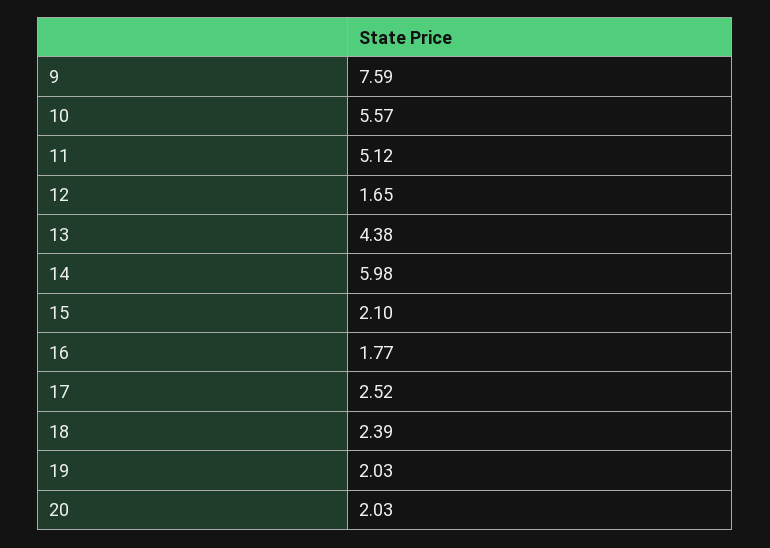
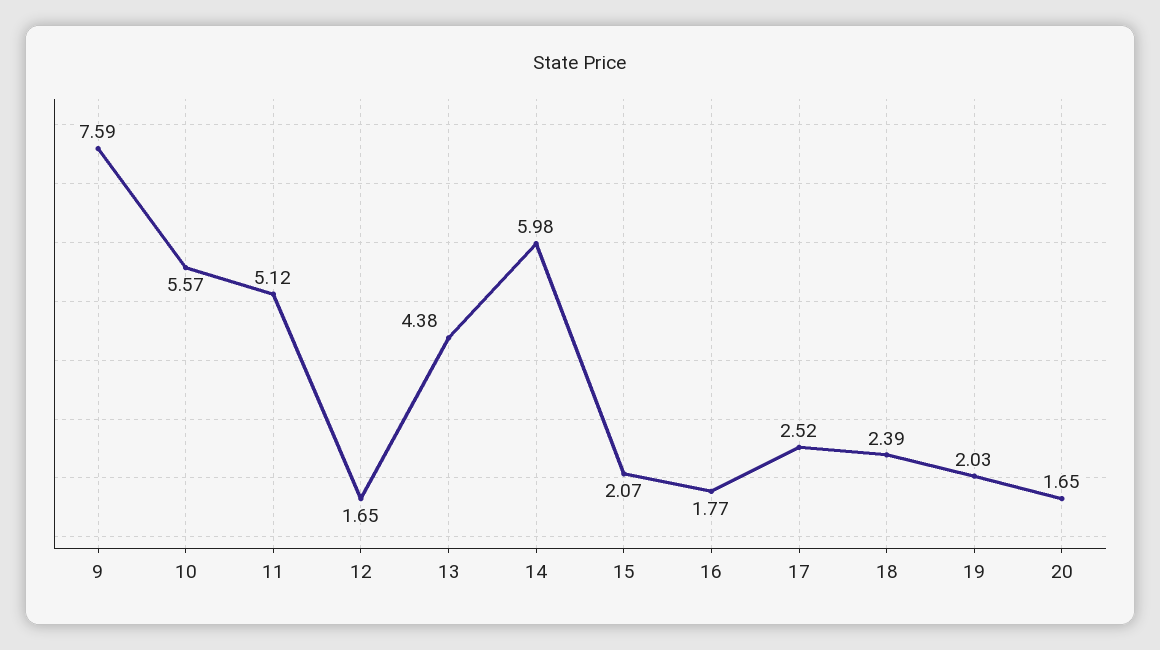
15: 2.1 -> 2.07
20: 2.03 -> 1.65

